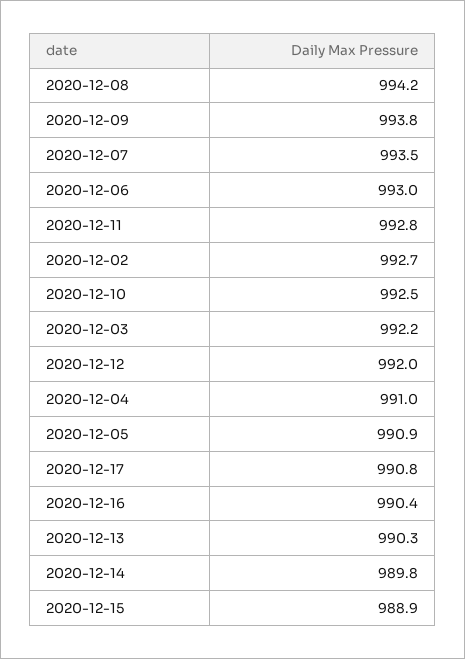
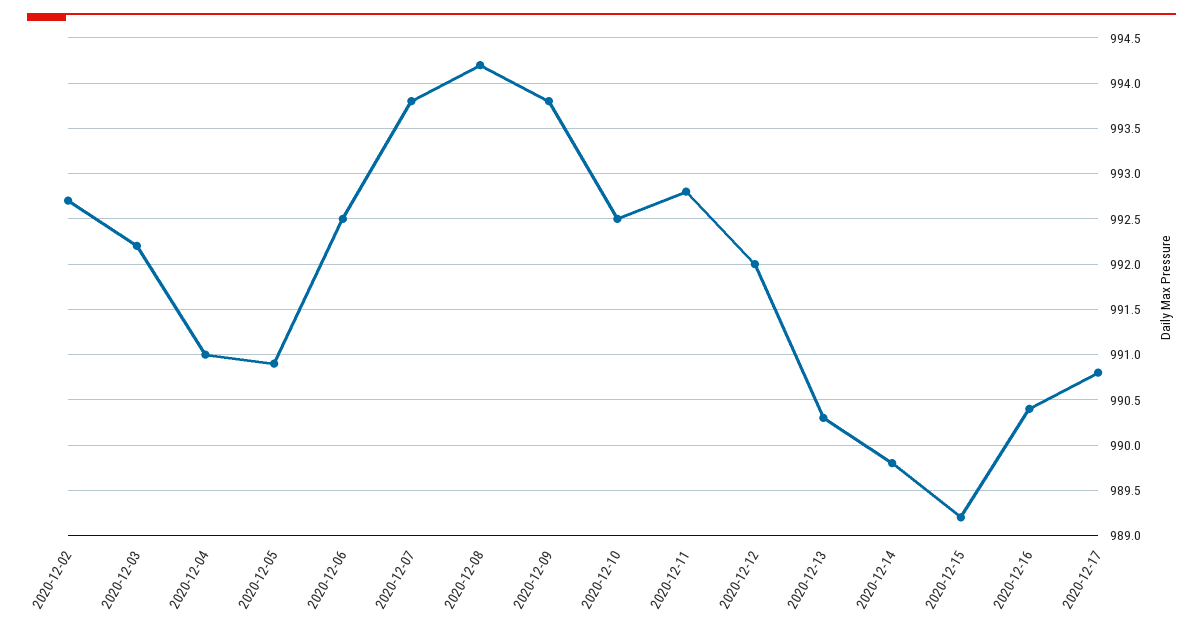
2020-12-07: 993.5 -> 993.8
2020-12-06: 993 -> 992.5
2020-12-15: 988.9 -> 989.2

